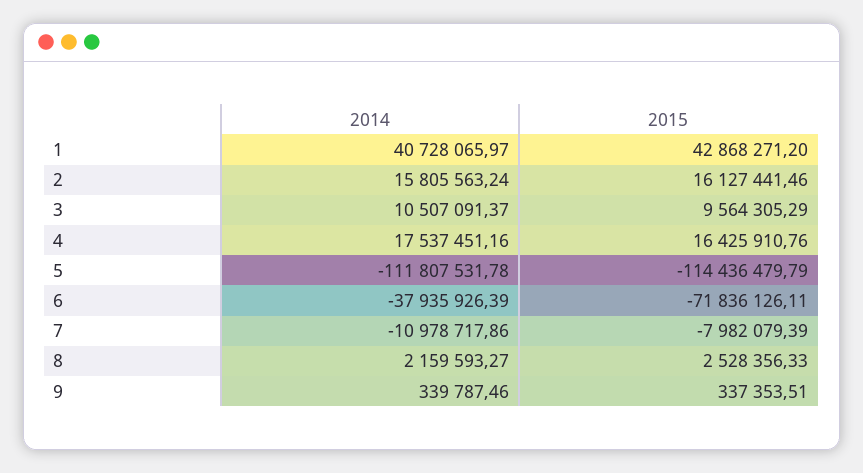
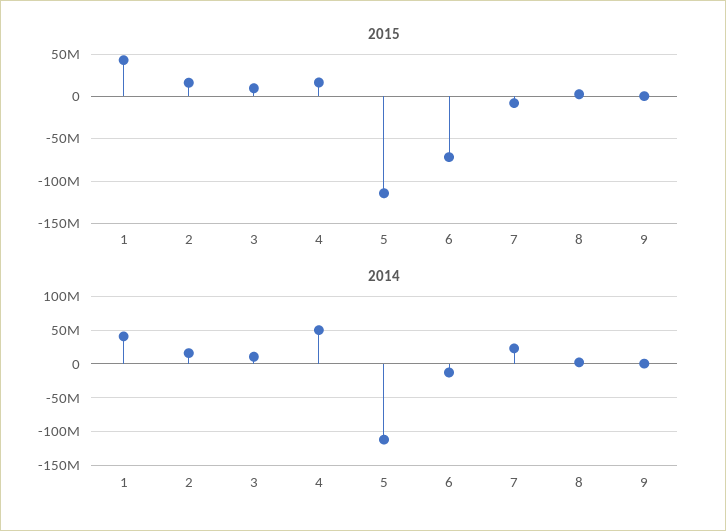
2014, 4: 17537451.16 -> 50000000
2014, 6: -37935926.39 -> -10000000
2014, 7: -10978717.86 -> 20000000

